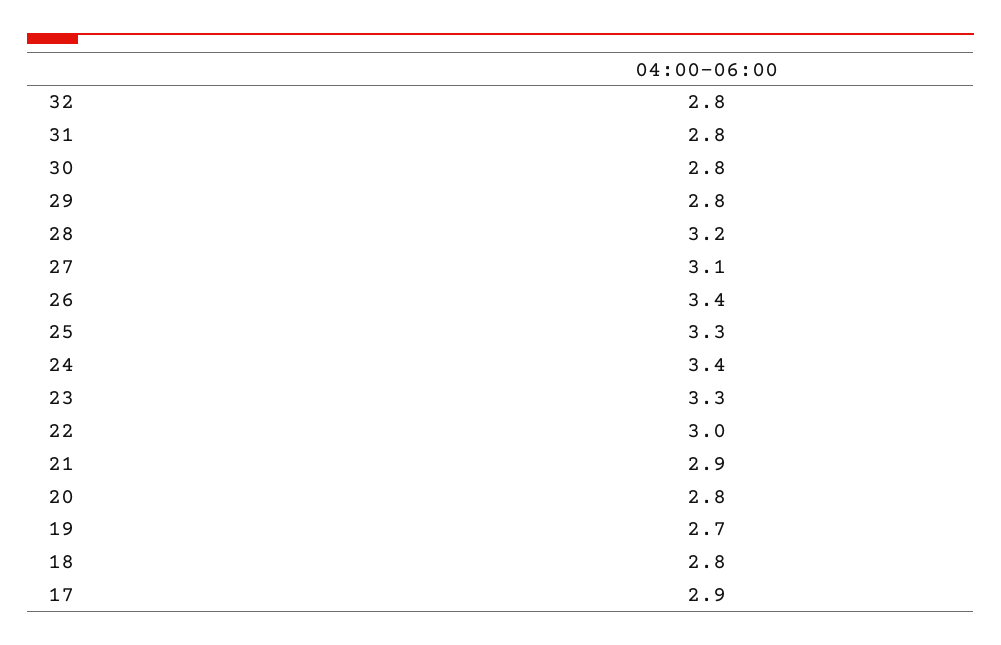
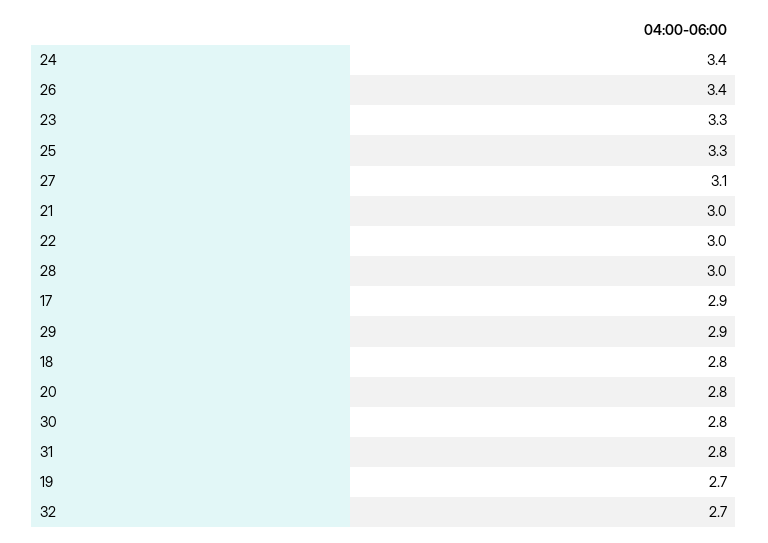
32: 2.8 -> 2.7
29: 2.8 -> 2.9
28: 3.2 -> 3
21: 2.9 -> 3

